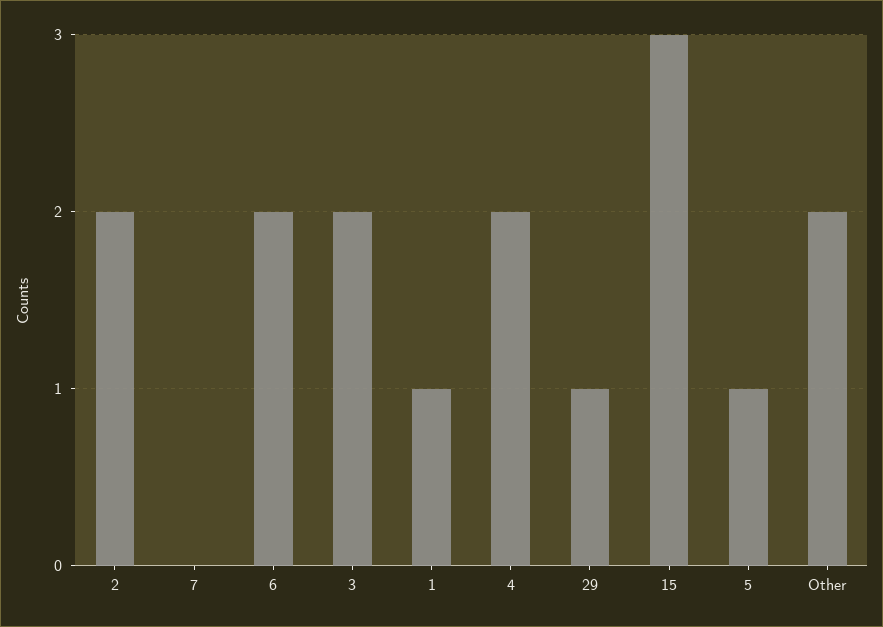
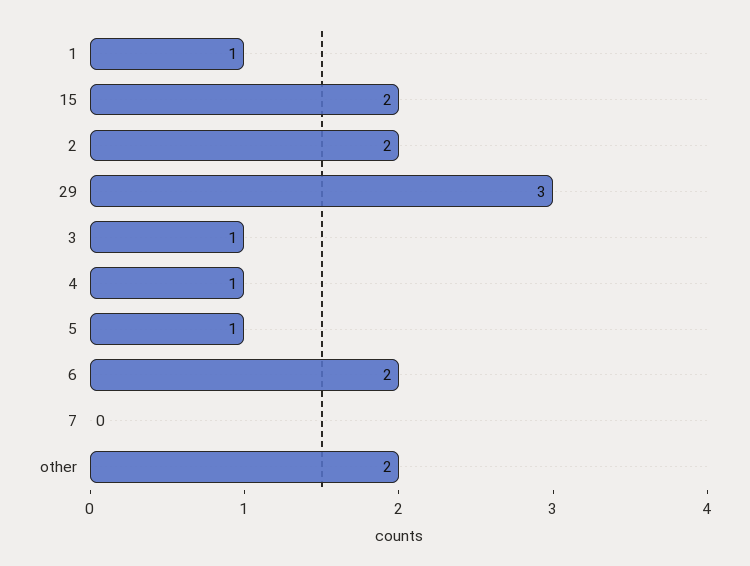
3: 2 -> 1
4: 2 -> 1
29: 1 -> 3
15: 3 -> 2

